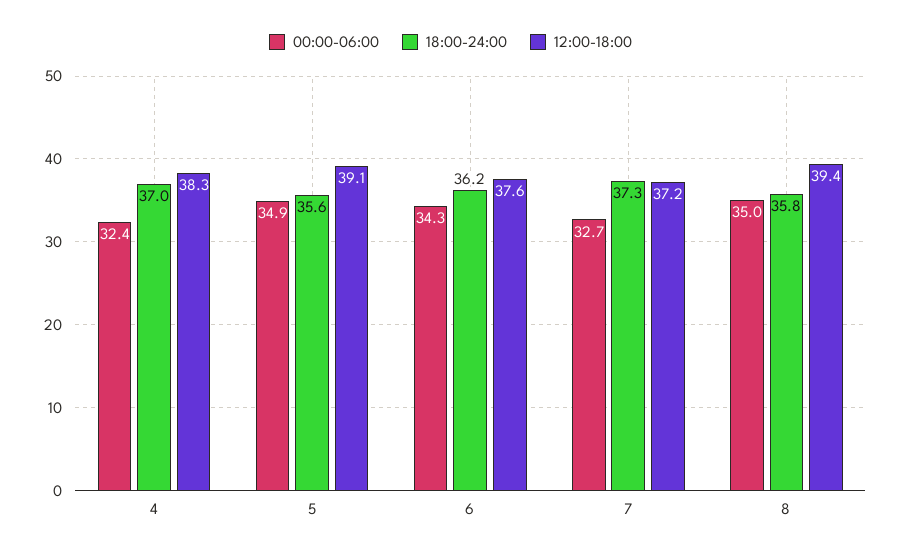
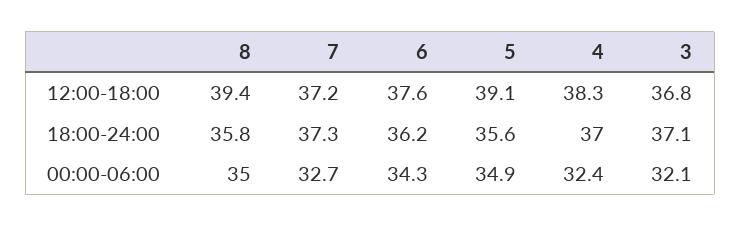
12:00-18:00, 3: none -> 36.8
18:00-24:00, 3: none -> 37.1
00:00-06:00, 3: none -> 32.1

